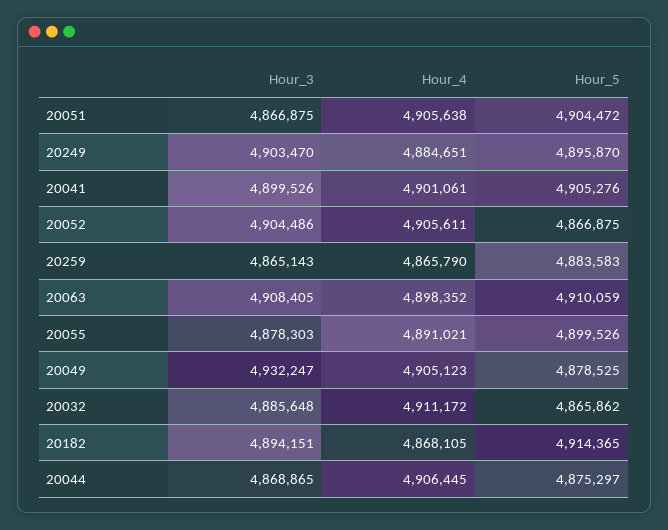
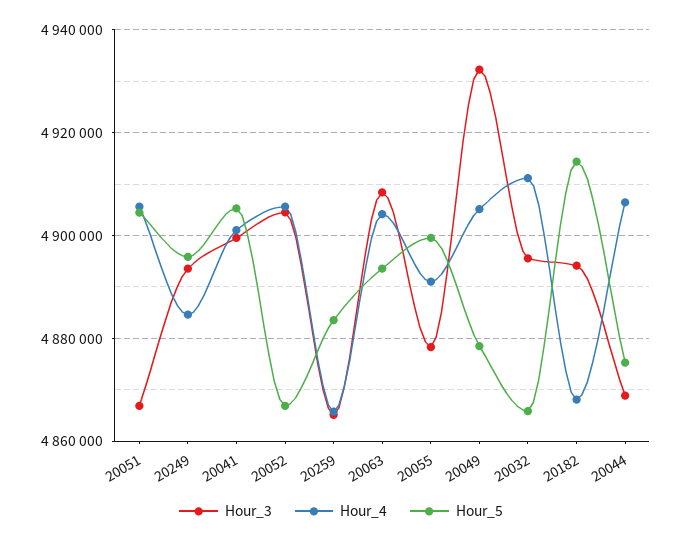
Hour_3, 20249: 4903470 -> 4894000
Hour_4, 20063: 4898352 -> 4904000
Hour_5, 20063: 4910059 -> 4894000
Hour_3, 20032: 4885648 -> 4896000

